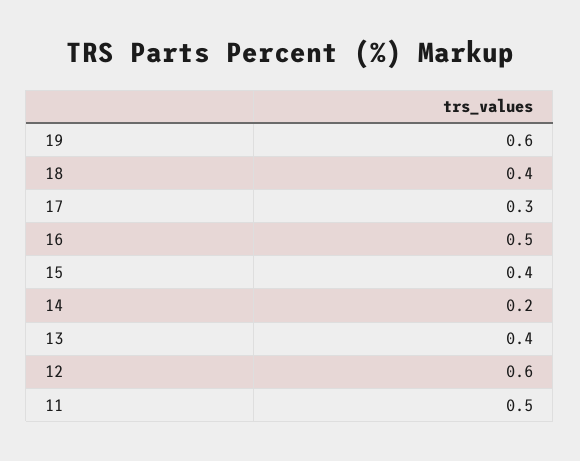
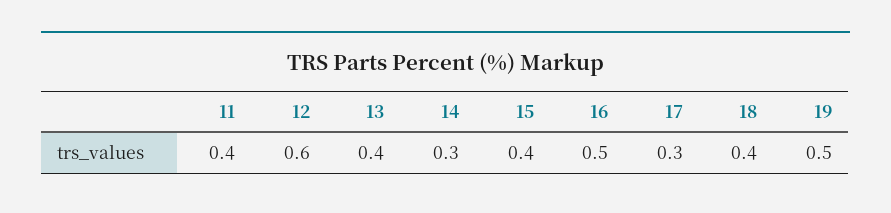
19: 0.6 -> 0.5
14: 0.2 -> 0.3
11: 0.5 -> 0.4

